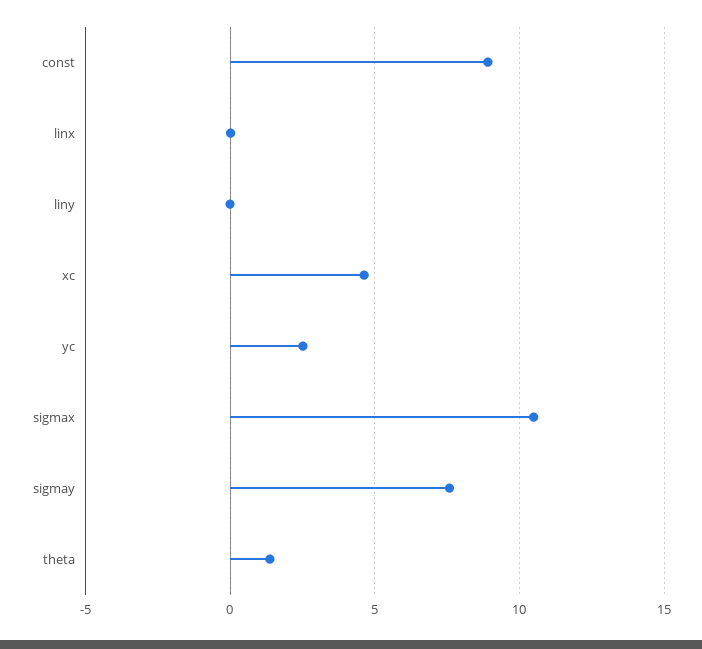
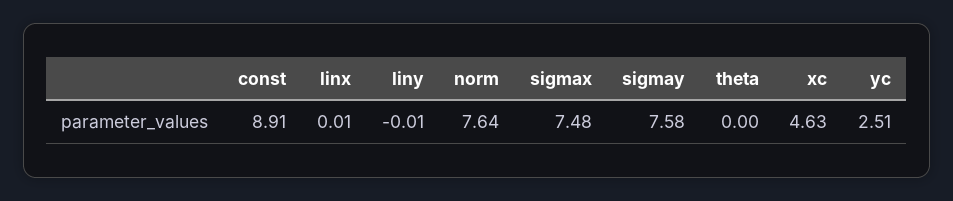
sigmax: 10.5 -> 7.48
theta: 1.5 -> 0
norm: none -> 7.64

